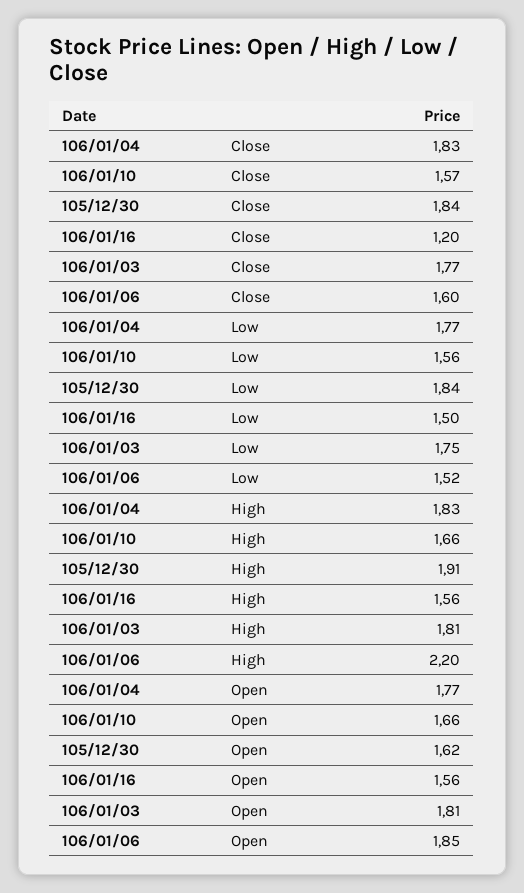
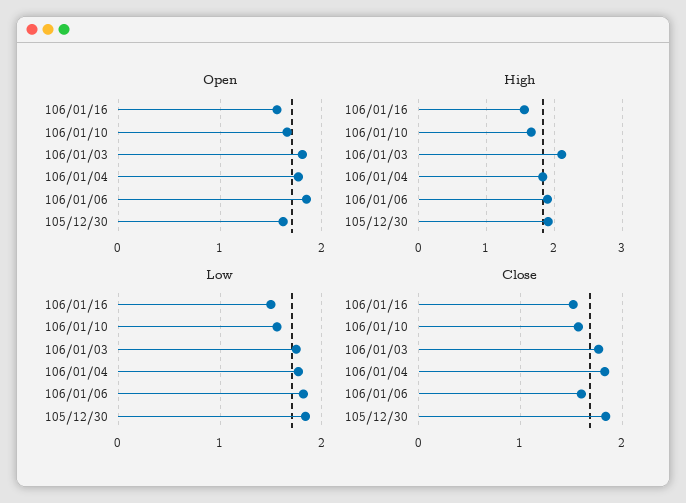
Close, 106/01/16: 1.2 -> 1.5
Low, 106/01/06: 1.52 -> 1.8
High, 106/01/03: 1.81 -> 2.1
High, 106/01/06: 2.2 -> 1.9

